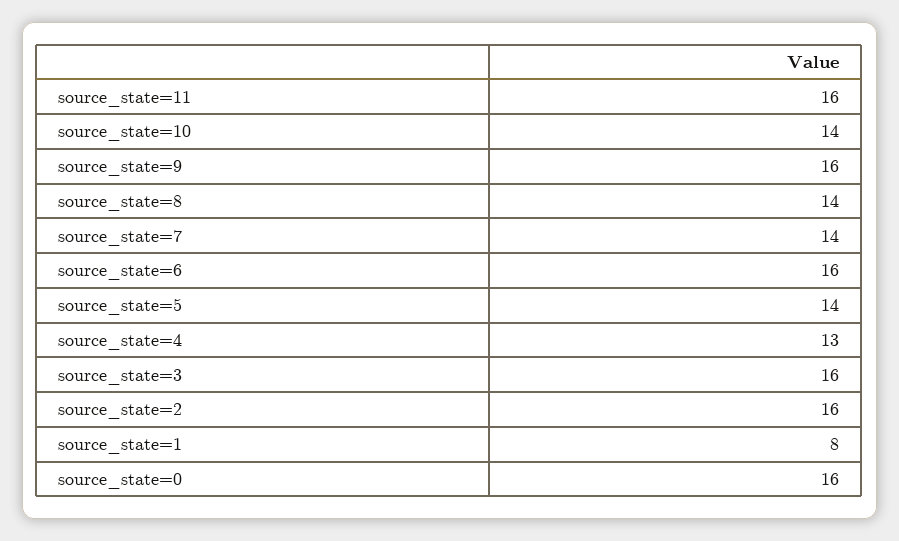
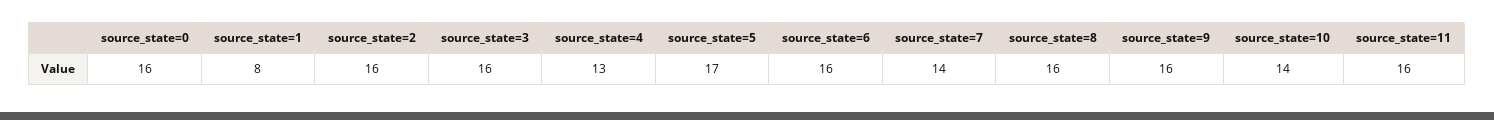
source_state=8: 14 -> 16
source_state=5: 14 -> 17

